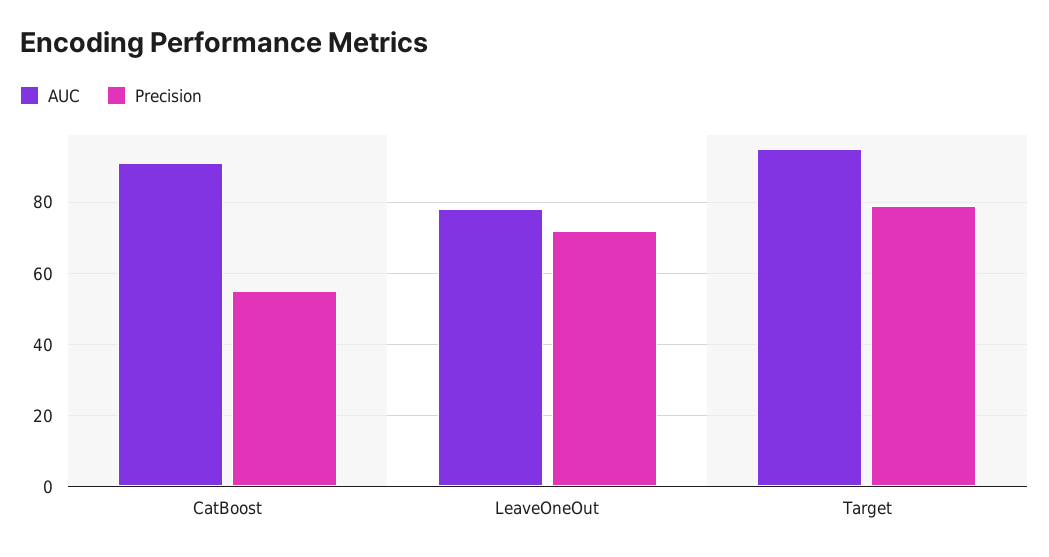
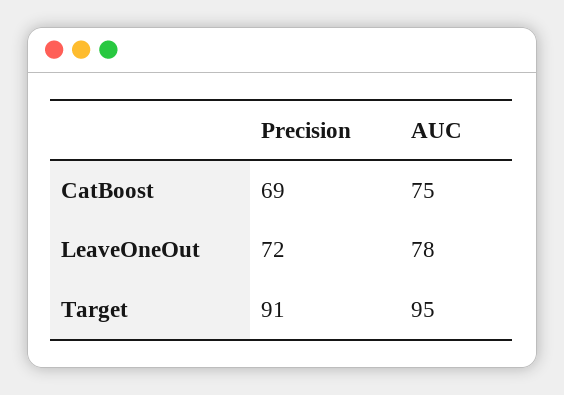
AUC, CatBoost: 90 -> 75
Precision, CatBoost: 55 -> 69
Precision, Target: 80 -> 91

